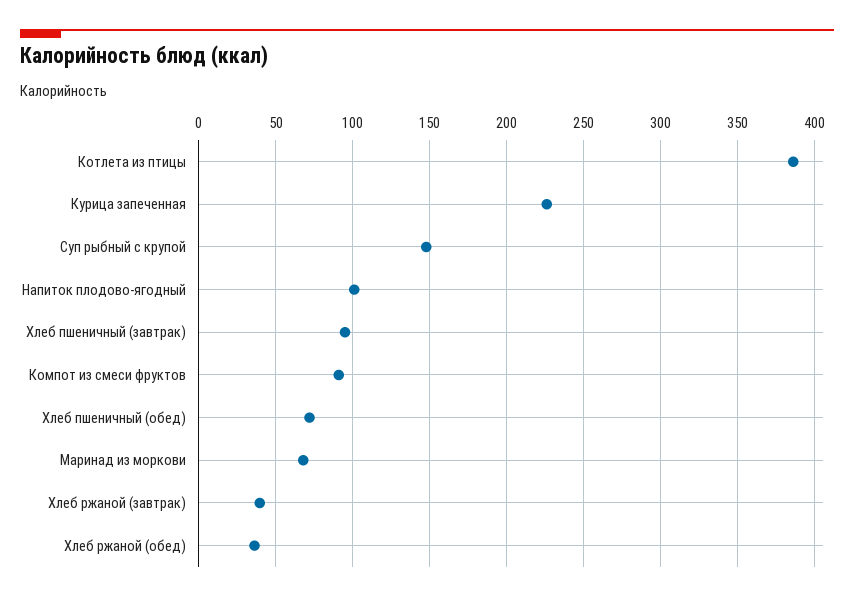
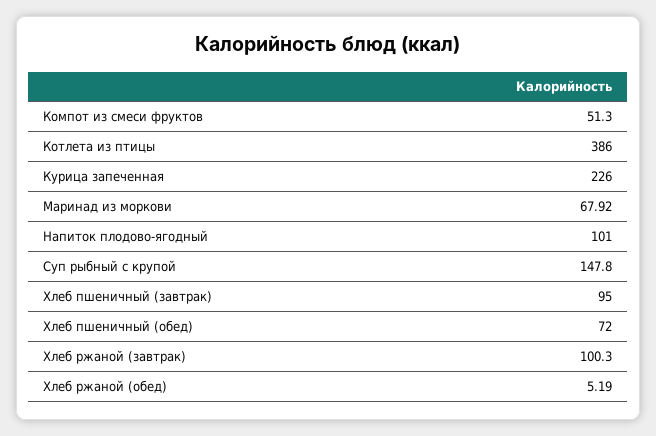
Компот из смеси фруктов: 90 -> 51.3
Хлеб ржаной (завтрак): 40 -> 100.3
Хлеб ржаной (обед): 35 -> 5.19

